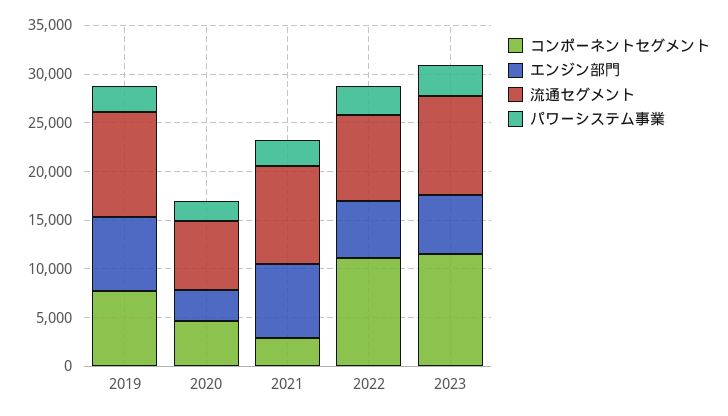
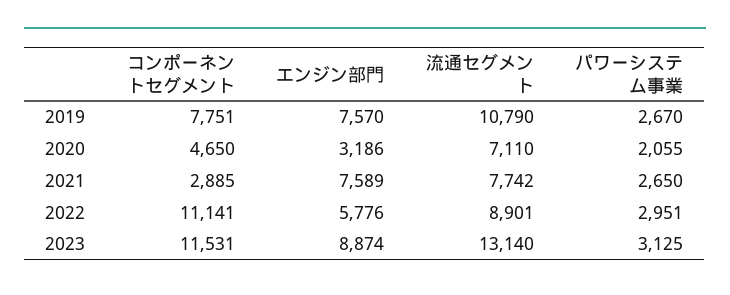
流通セグメント, 2021: 10000 -> 7742
エンジン部門, 2023: 6000 -> 8874
流通セグメント, 2023: 10000 -> 13140

